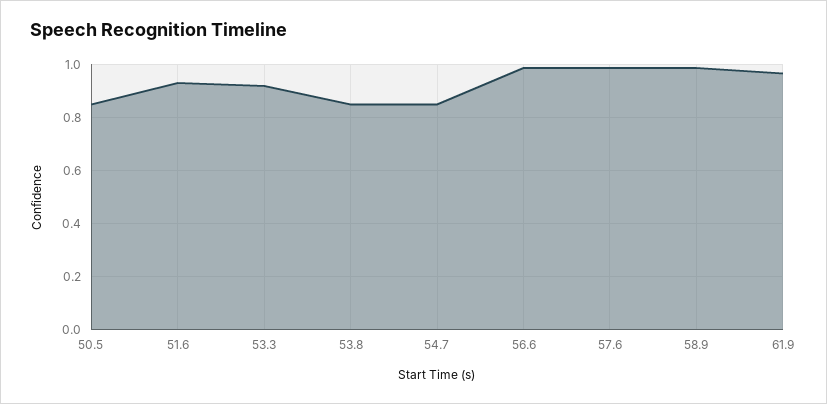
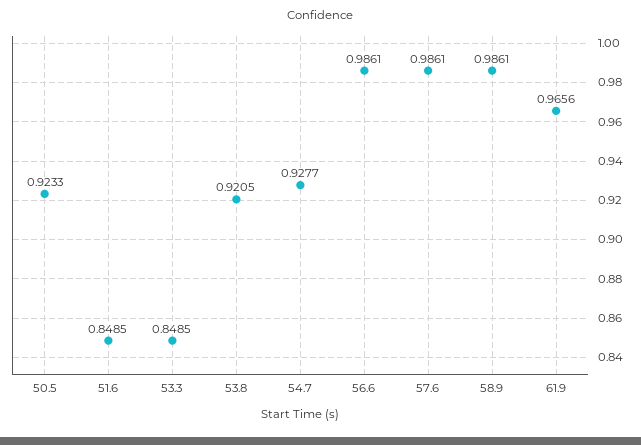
50.5: 0.85 -> 0.9233
51.6: 0.925 -> 0.8485
53.3: 0.925 -> 0.8485
53.8: 0.85 -> 0.9205
54.7: 0.85 -> 0.9277

